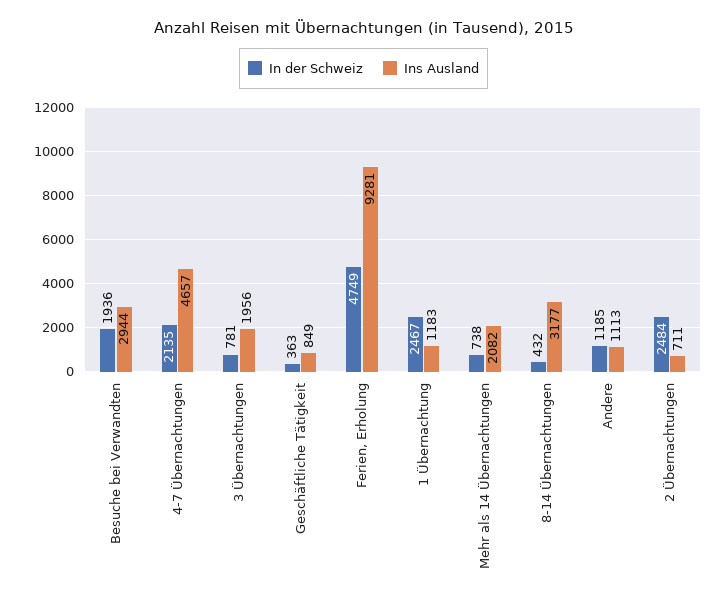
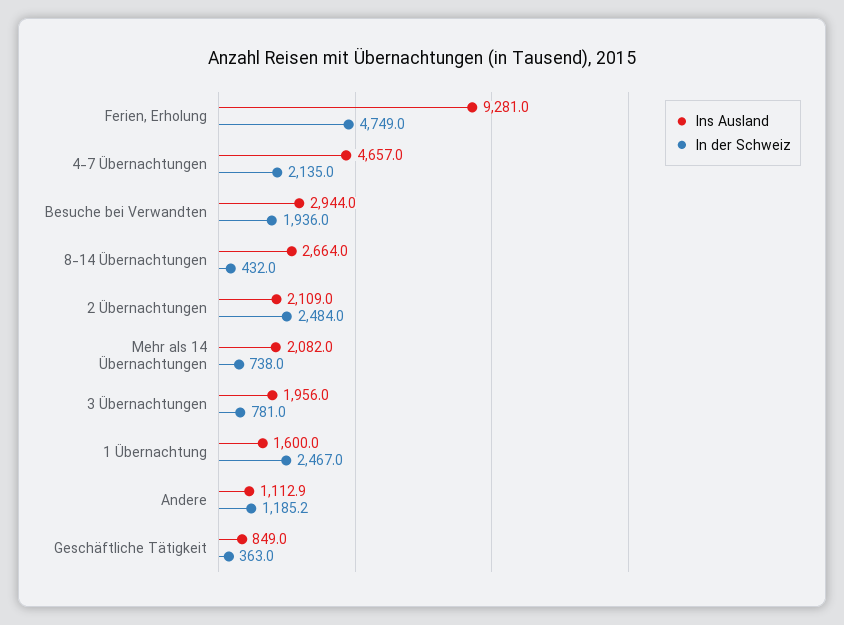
Ins Ausland, 1 Übernachtung: 1183 -> 1600
Ins Ausland, 8-14 Übernachtungen: 3177 -> 2664
Ins Ausland, 2 Übernachtungen: 711 -> 2109

